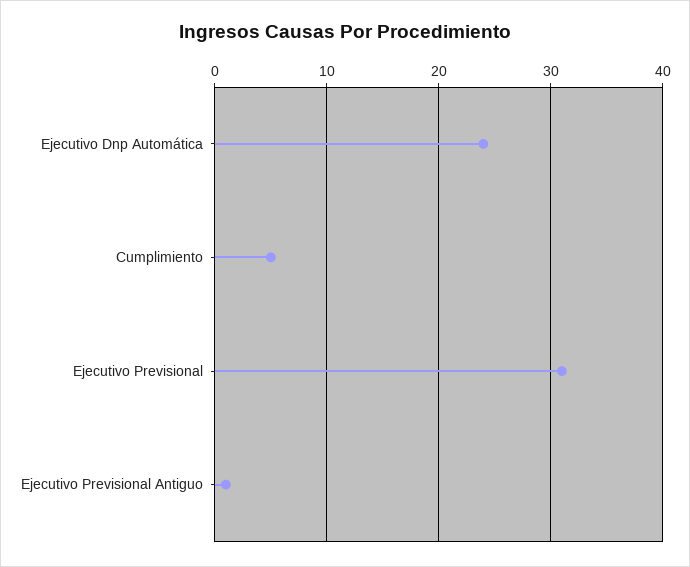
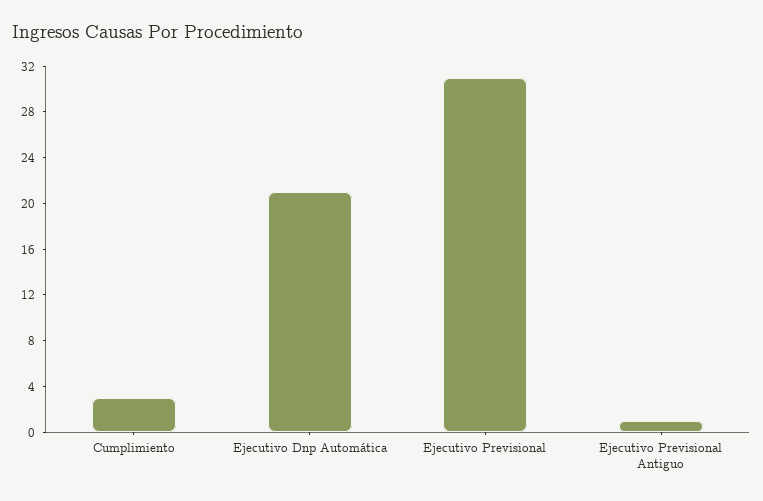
Ejecutivo Dnp Automática: 24 -> 21
Cumplimiento: 5 -> 3

